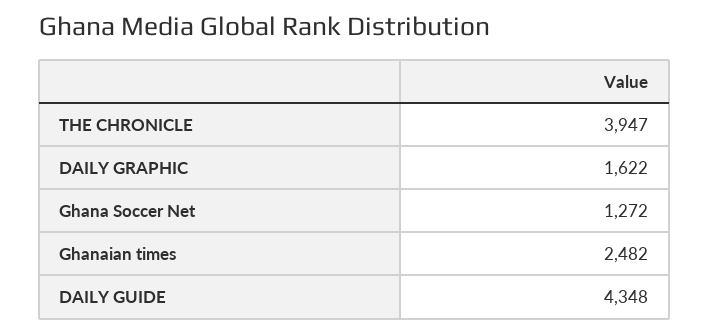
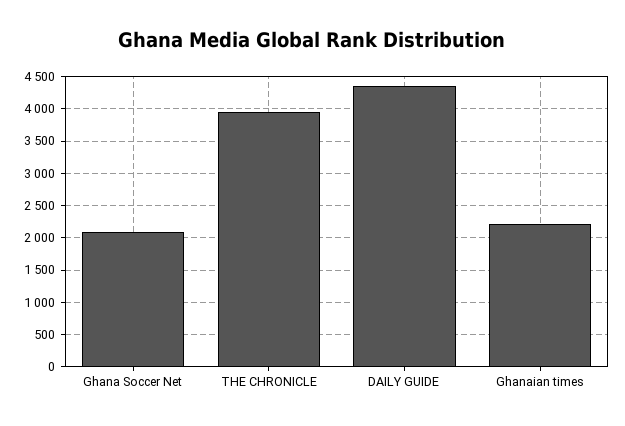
DAILY GRAPHIC: 1622 -> none
Ghana Soccer Net: 1272 -> 2100
Ghanaian times: 2482 -> 2200

